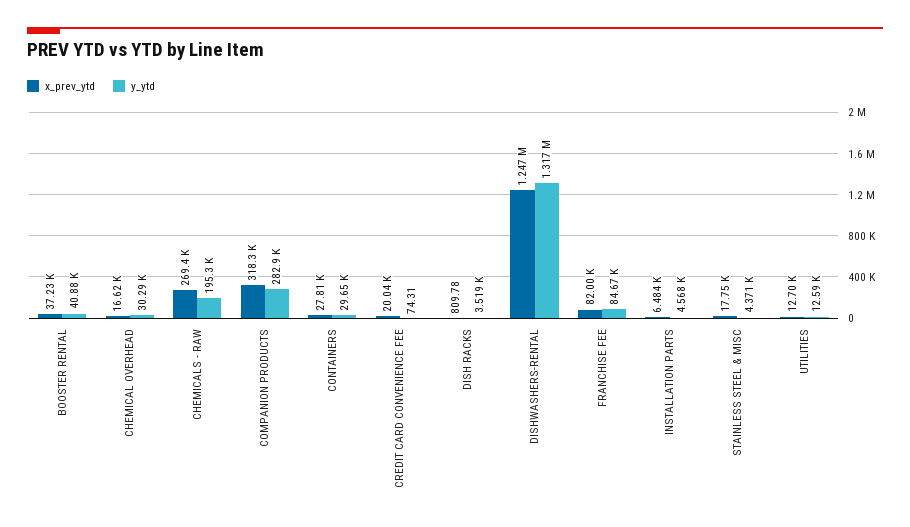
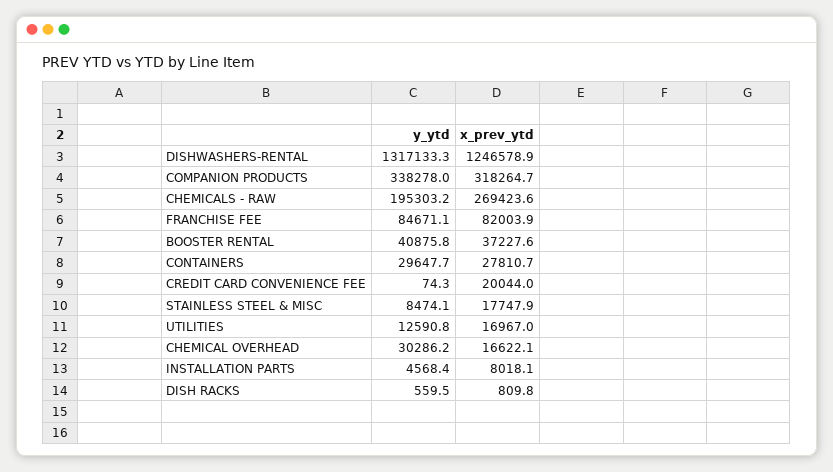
y_ytd, COMPANION PRODUCTS: 282900 -> 338278
y_ytd, DISH RACKS: 3519 -> 559.5
x_prev_ytd, INSTALLATION PARTS: 6484 -> 8018.1
y_ytd, STAINLESS STEEL & MISC: 4371 -> 8474.1
x_prev_ytd, UTILITIES: 12700 -> 16967

